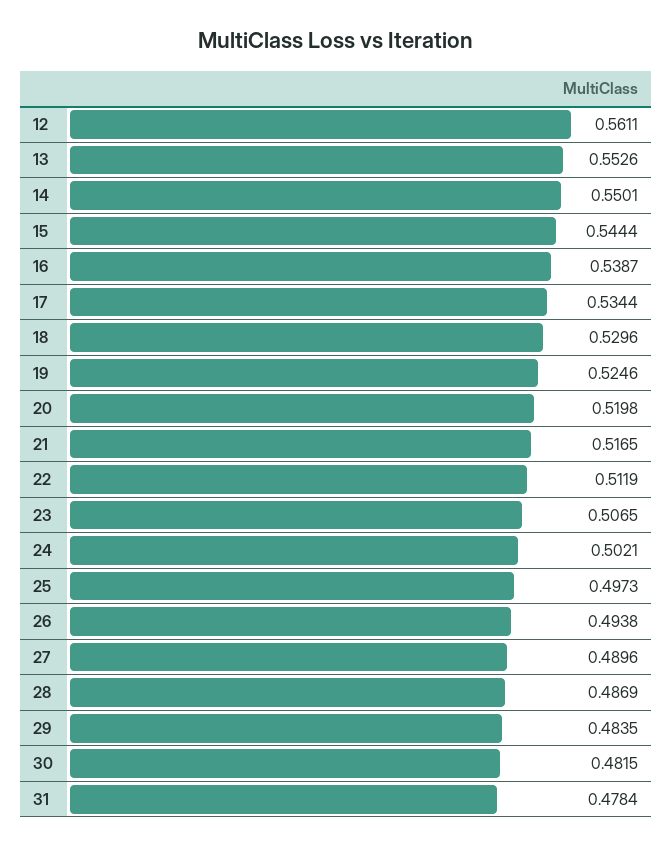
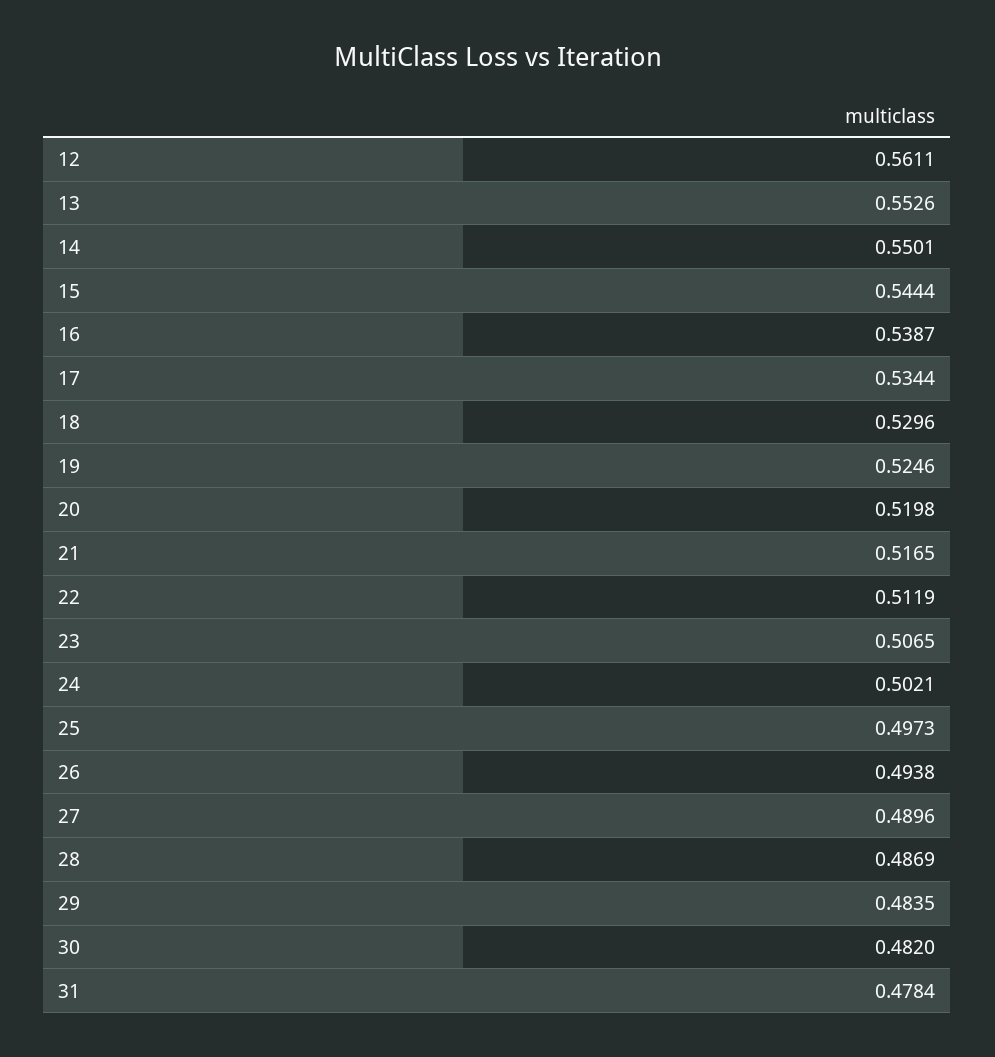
30: 0.4815 -> 0.482

